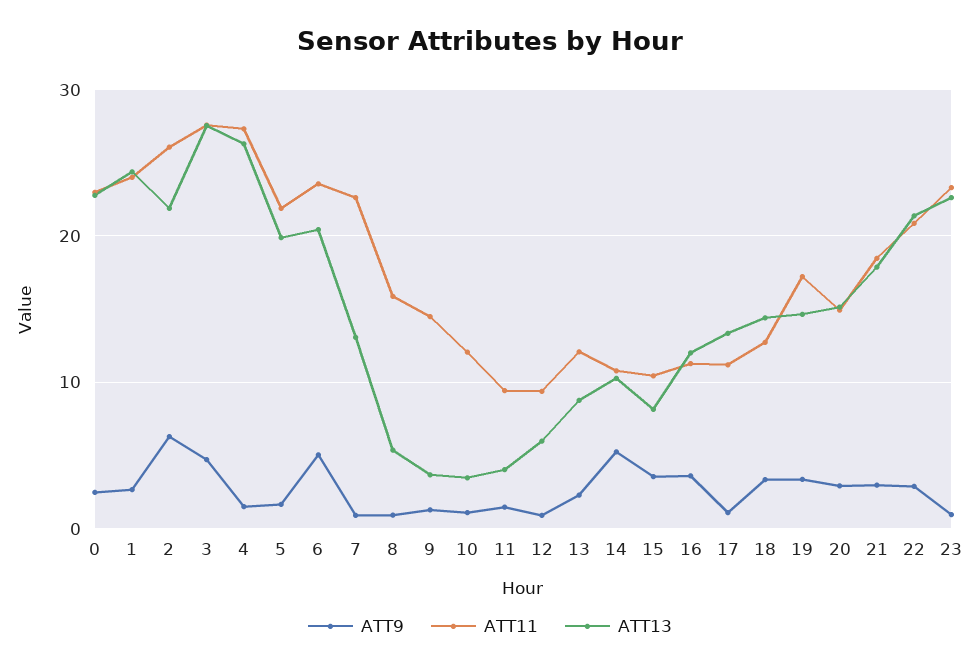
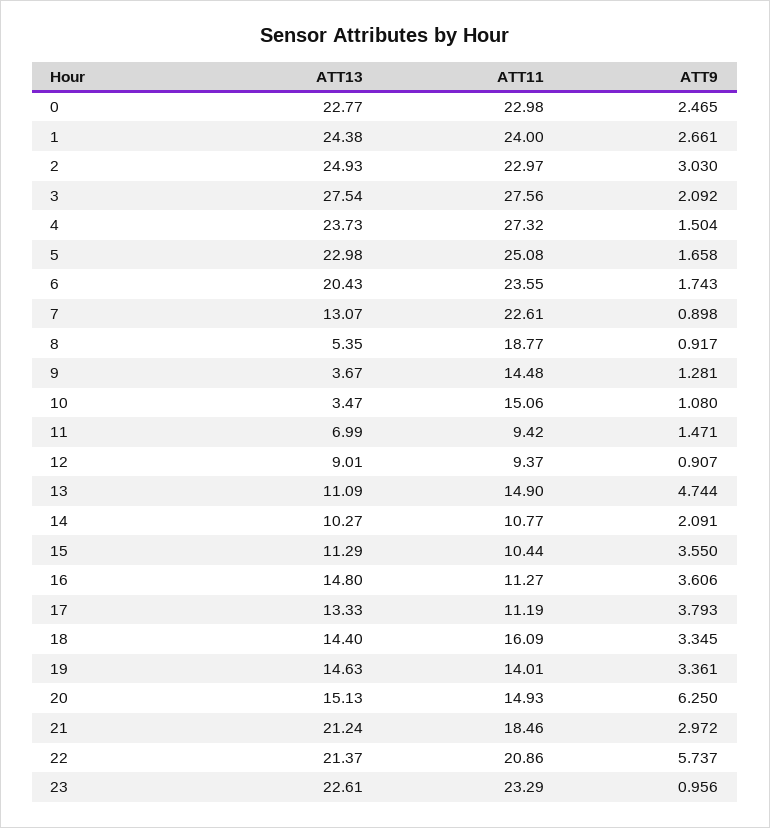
ATT9, 2: 6 -> 3.03
ATT11, 2: 26 -> 22.97
ATT13, 2: 22 -> 24.93
ATT9, 3: 5 -> 2.092
ATT13, 4: 26 -> 23.73
ATT11, 5: 22 -> 25.08
ATT13, 5: 20 -> 22.98
ATT9, 6: 5 -> 1.743
ATT11, 8: 16 -> 18.77
ATT11, 10: 12 -> 15.06
ATT13, 11: 4 -> 6.99
ATT13, 12: 6 -> 9.01
ATT9, 13: 2 -> 4.744
ATT11, 13: 12 -> 14.9
ATT13, 13: 9 -> 11.09
ATT9, 14: 5 -> 2.091
ATT13, 15: 8 -> 11.29
ATT13, 16: 12 -> 14.8
ATT9, 17: 1 -> 3.793
ATT11, 18: 13 -> 16.09
ATT11, 19: 17 -> 14.01
ATT9, 20: 3 -> 6.25
ATT13, 21: 18 -> 21.24
ATT9, 22: 3 -> 5.737

